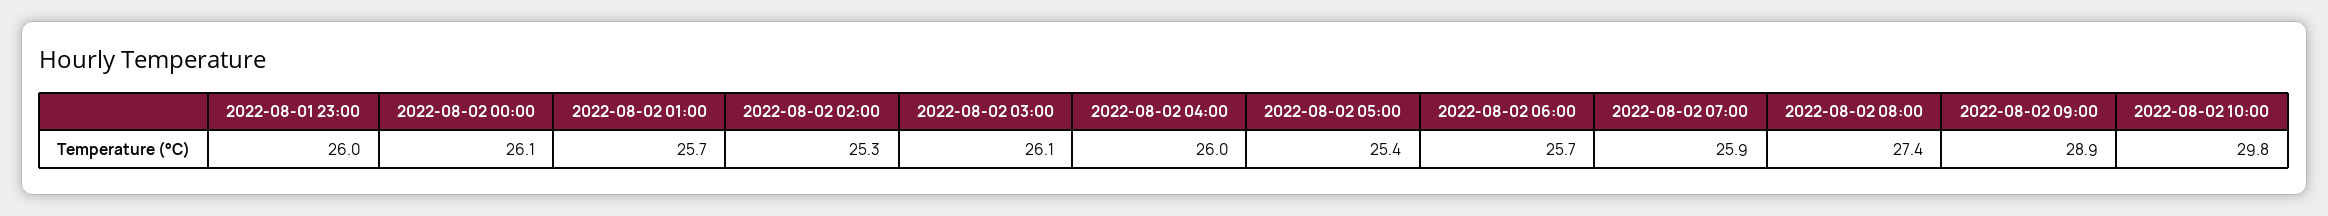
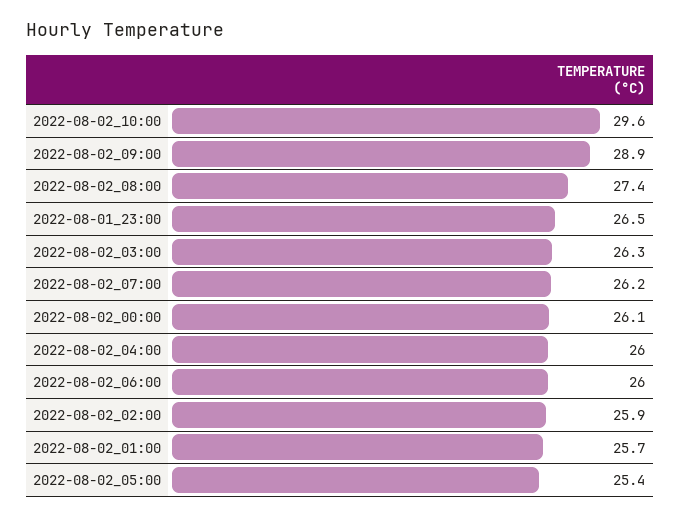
2022-08-01 23:00: 26 -> 26.5
2022-08-02 02:00: 25.3 -> 25.9
2022-08-02 03:00: 26.1 -> 26.3
2022-08-02 06:00: 25.7 -> 26
2022-08-02 07:00: 25.9 -> 26.2
2022-08-02 10:00: 29.8 -> 29.6

